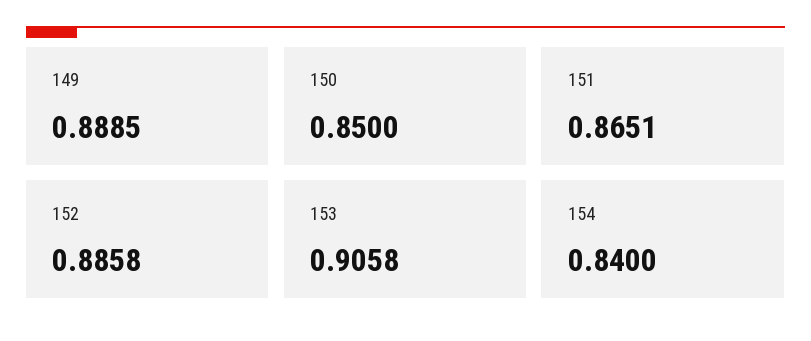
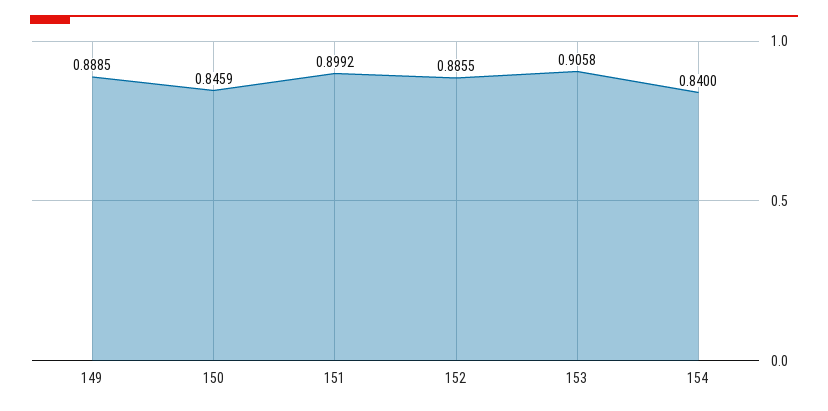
150: 0.85 -> 0.8459
151: 0.8651 -> 0.8992
152: 0.8858 -> 0.8855

